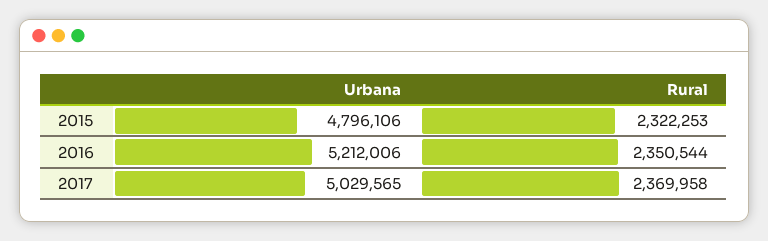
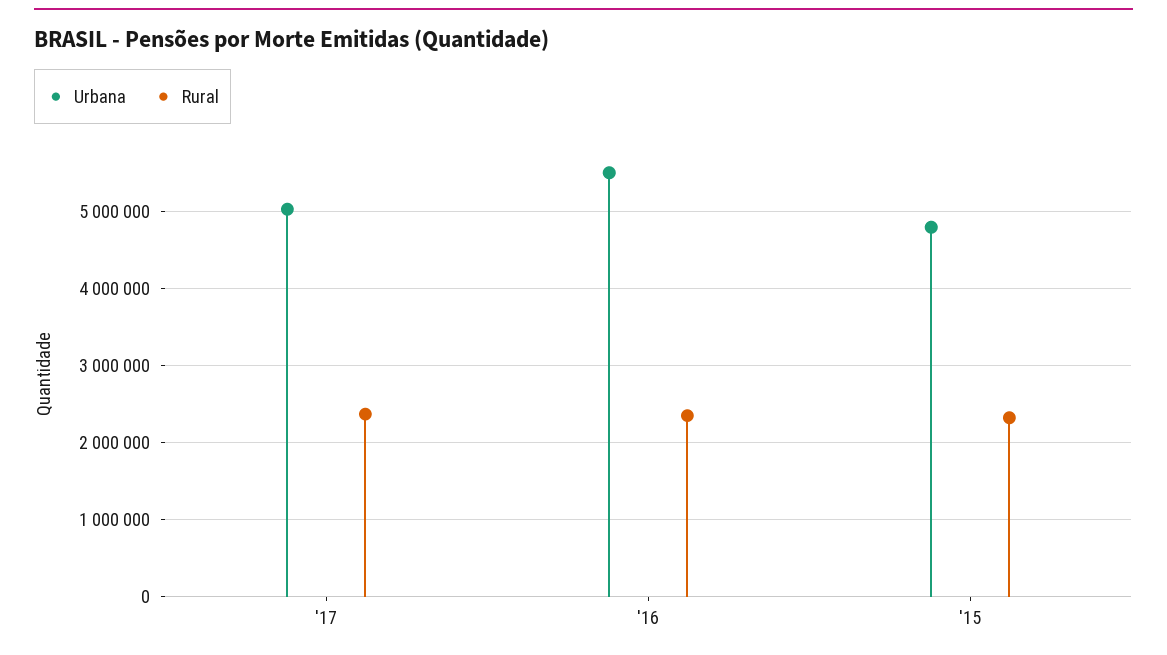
Urbana, 2016: 5212006 -> 5500000

